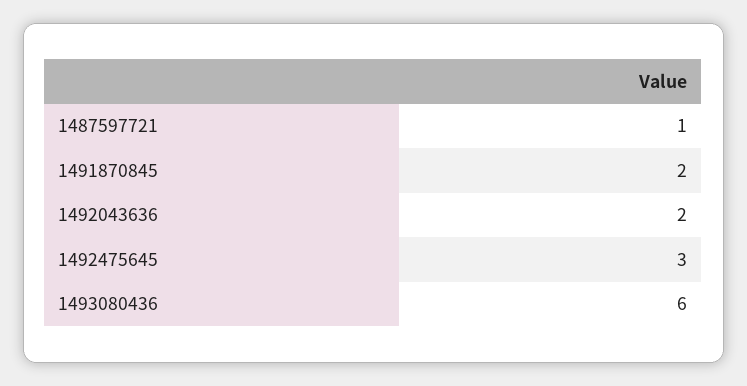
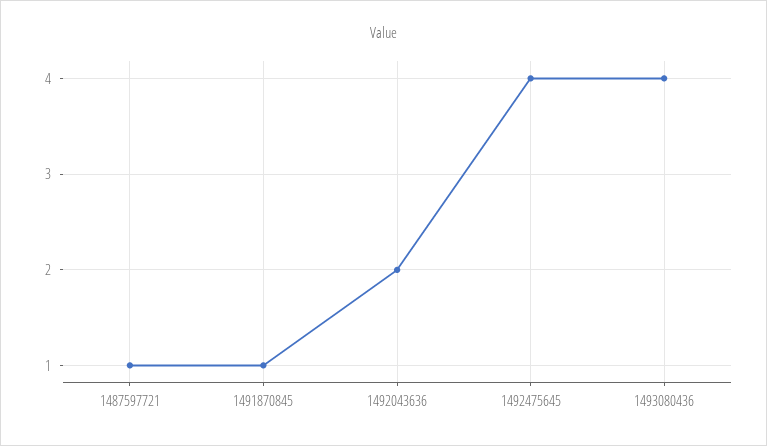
1491870845: 2 -> 1
1492475645: 3 -> 4
1493080436: 6 -> 4

